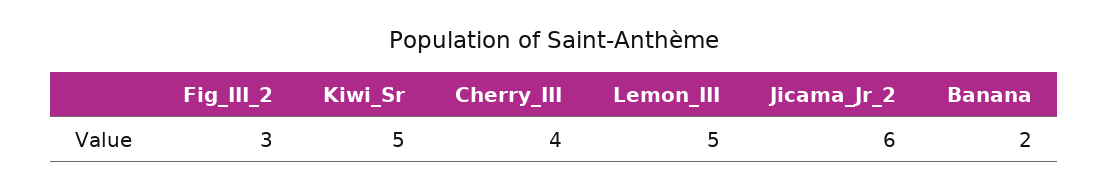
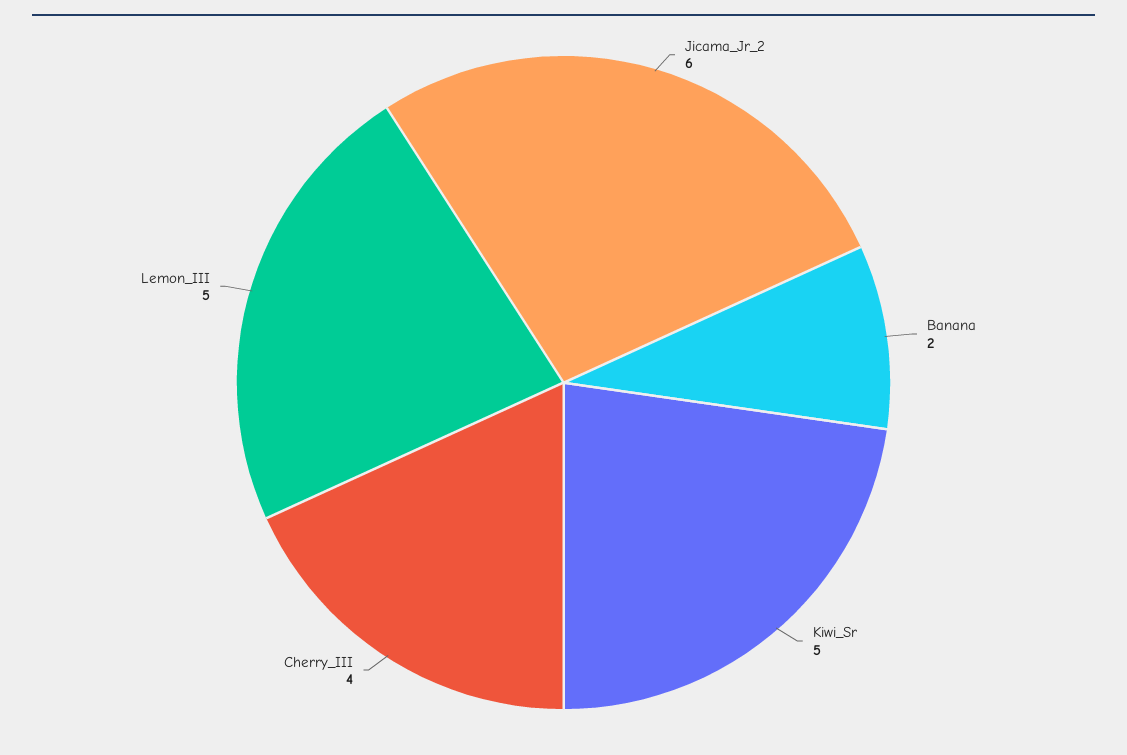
Fig_III_2: 3 -> none

